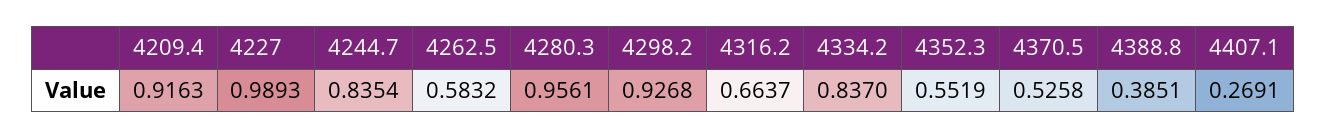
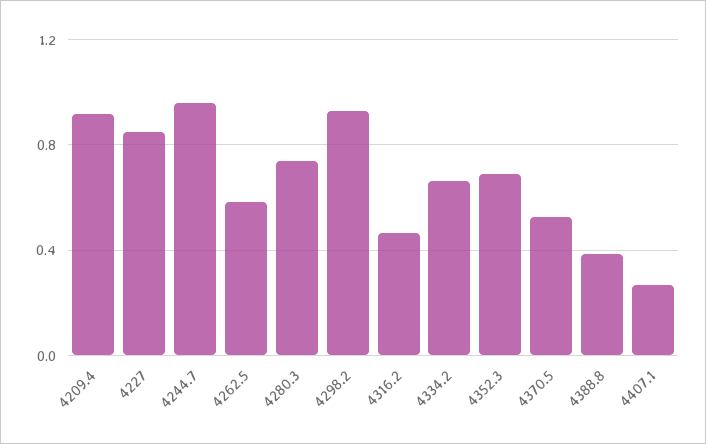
4227: 0.9893 -> 0.85
4244.7: 0.8354 -> 0.95
4280.3: 0.9561 -> 0.75
4316.2: 0.6637 -> 0.45
4334.2: 0.837 -> 0.65
4352.3: 0.5519 -> 0.7

